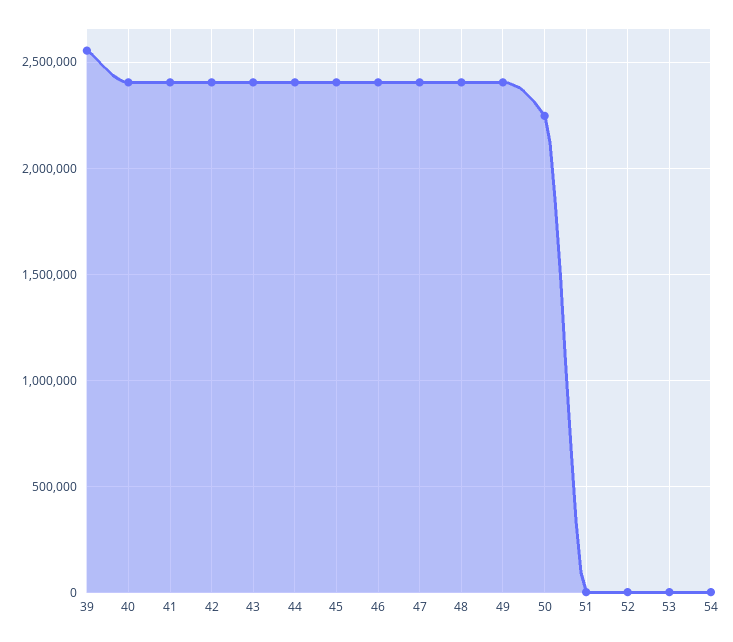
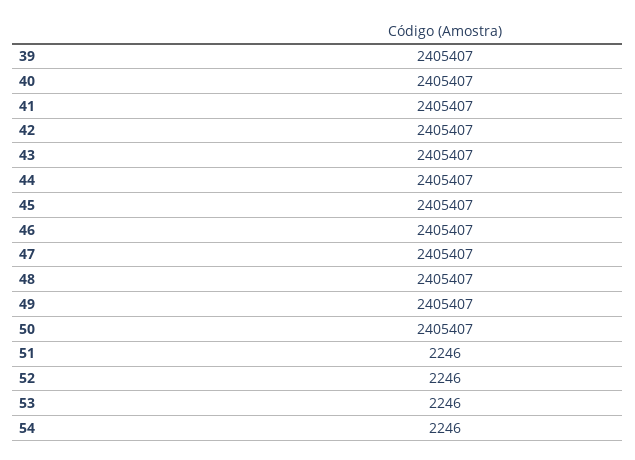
39: 2550000 -> 2405407
50: 2250000 -> 2405407

